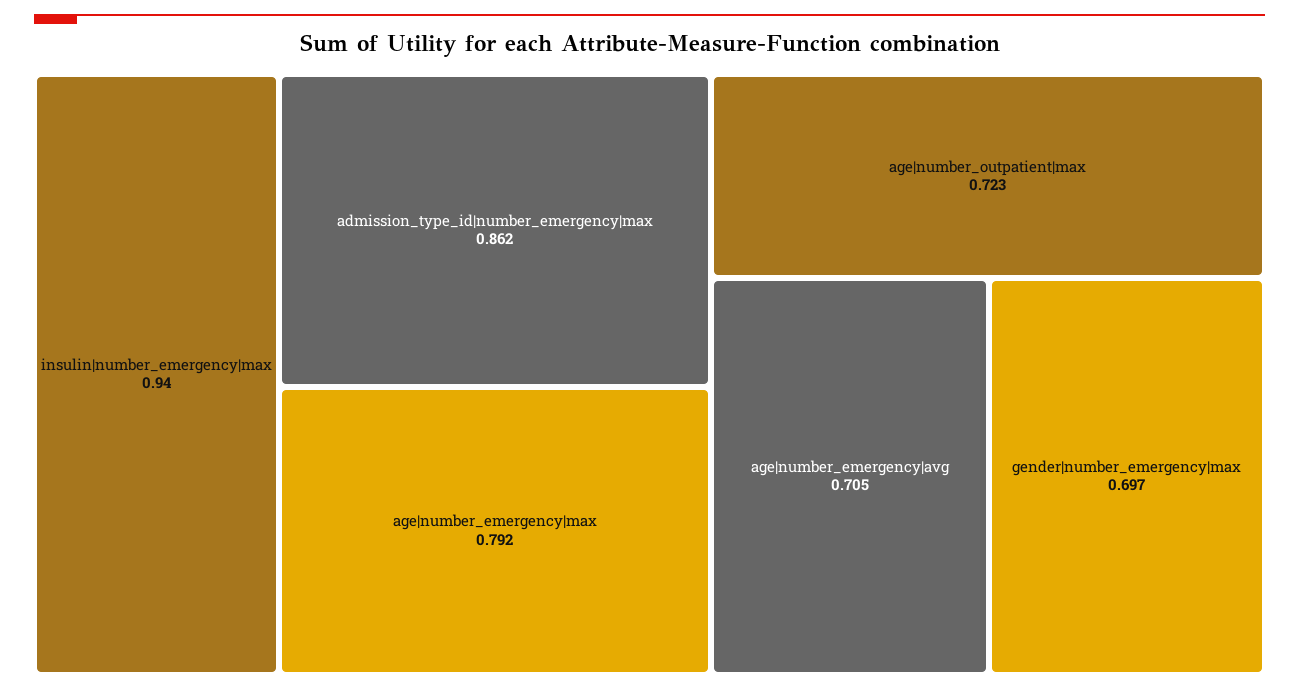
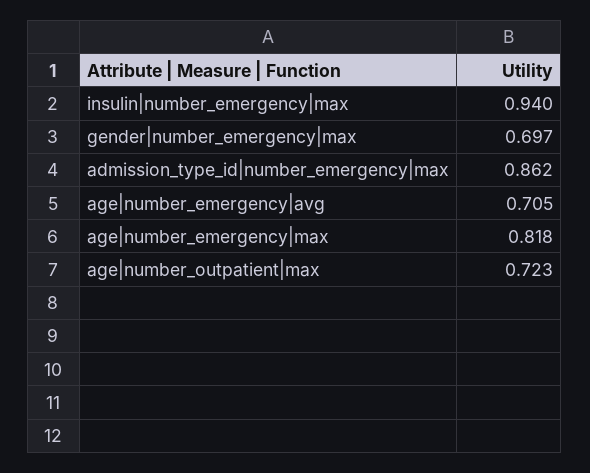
age|number_emergency|max: 0.792 -> 0.818

